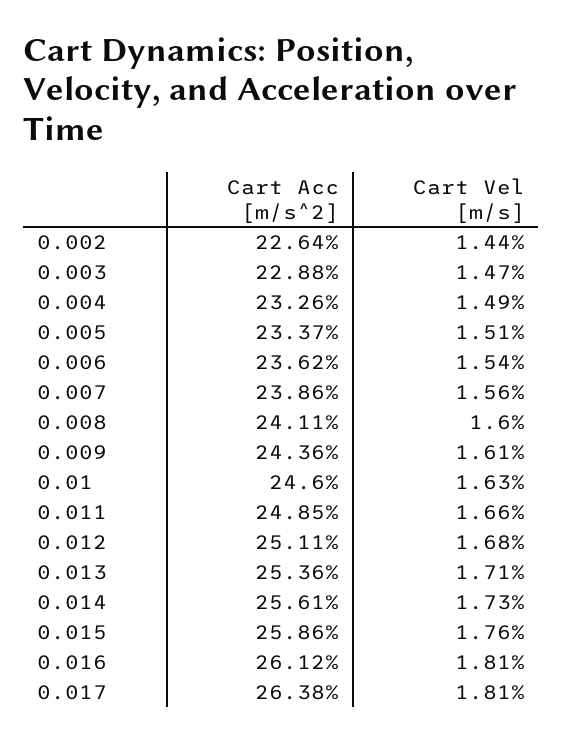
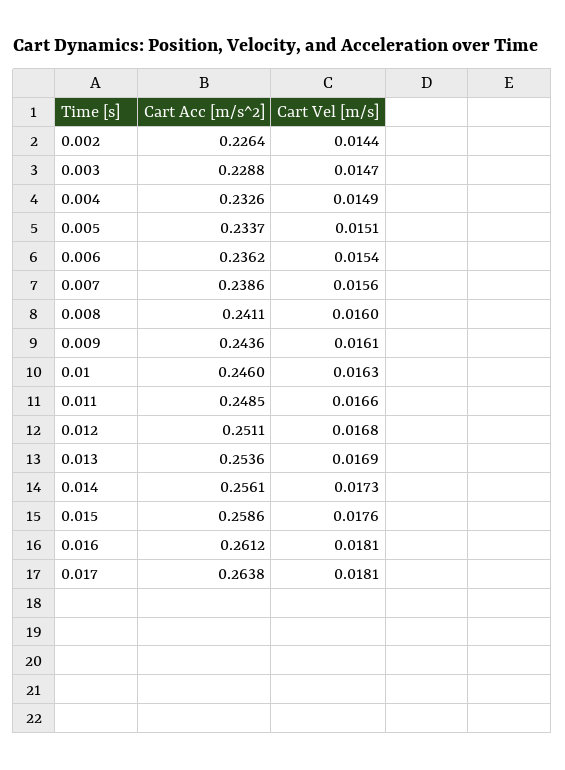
Cart Vel [m/s], 0.013: 0.0171 -> 0.0169

